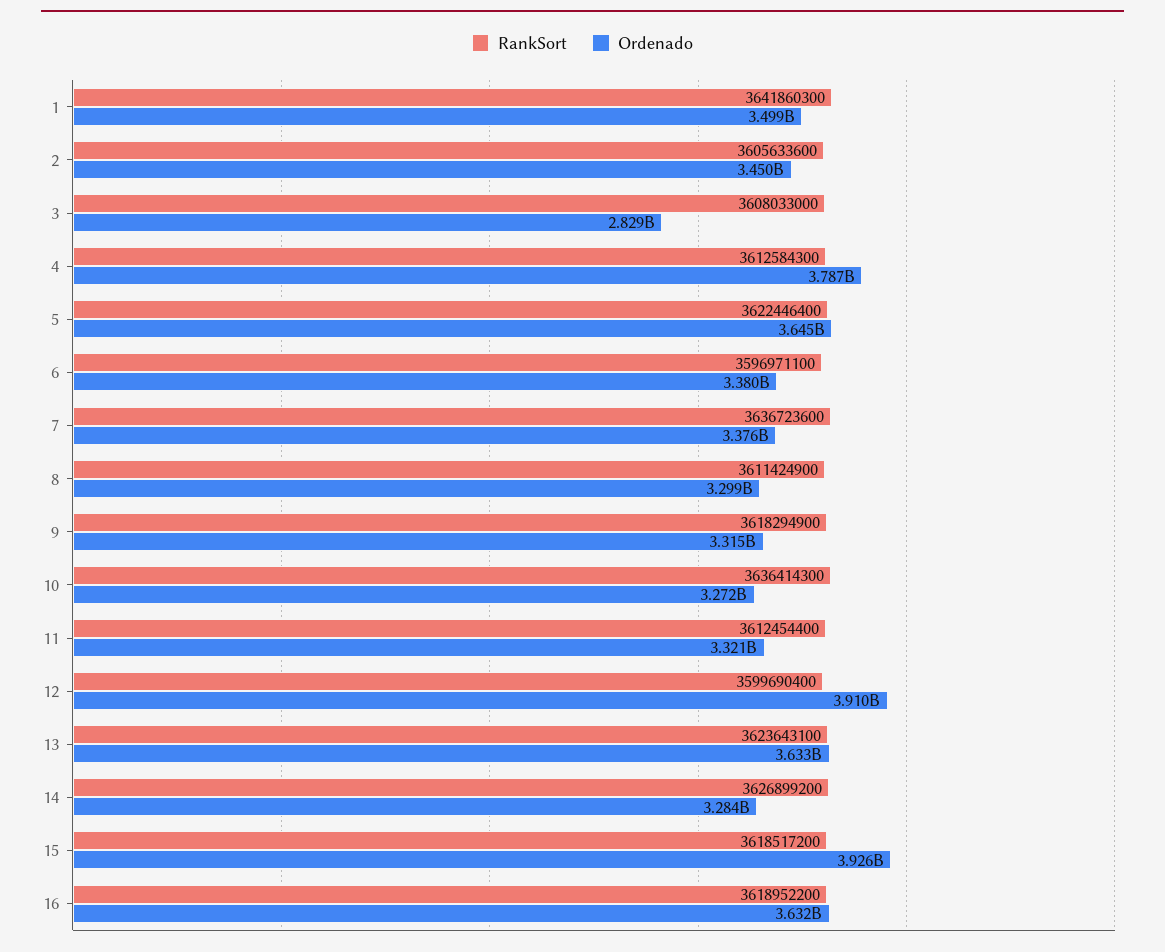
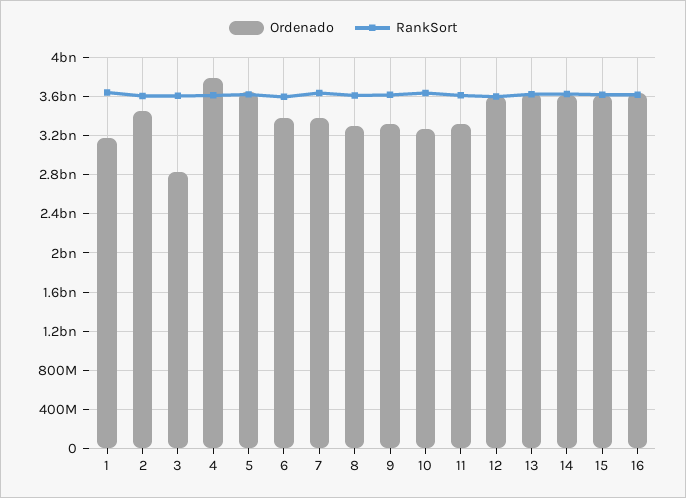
Ordenado, 1: 3499000000 -> 3200000000
Ordenado, 12: 3910000000 -> 3600000000
Ordenado, 14: 3284000000 -> 3600000000
Ordenado, 15: 3926000000 -> 3600000000

